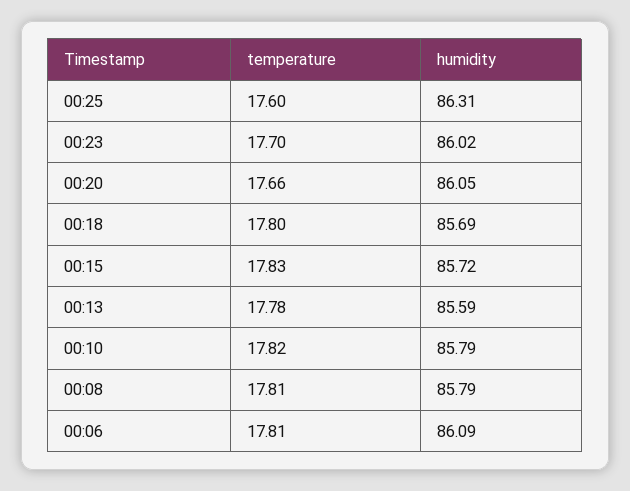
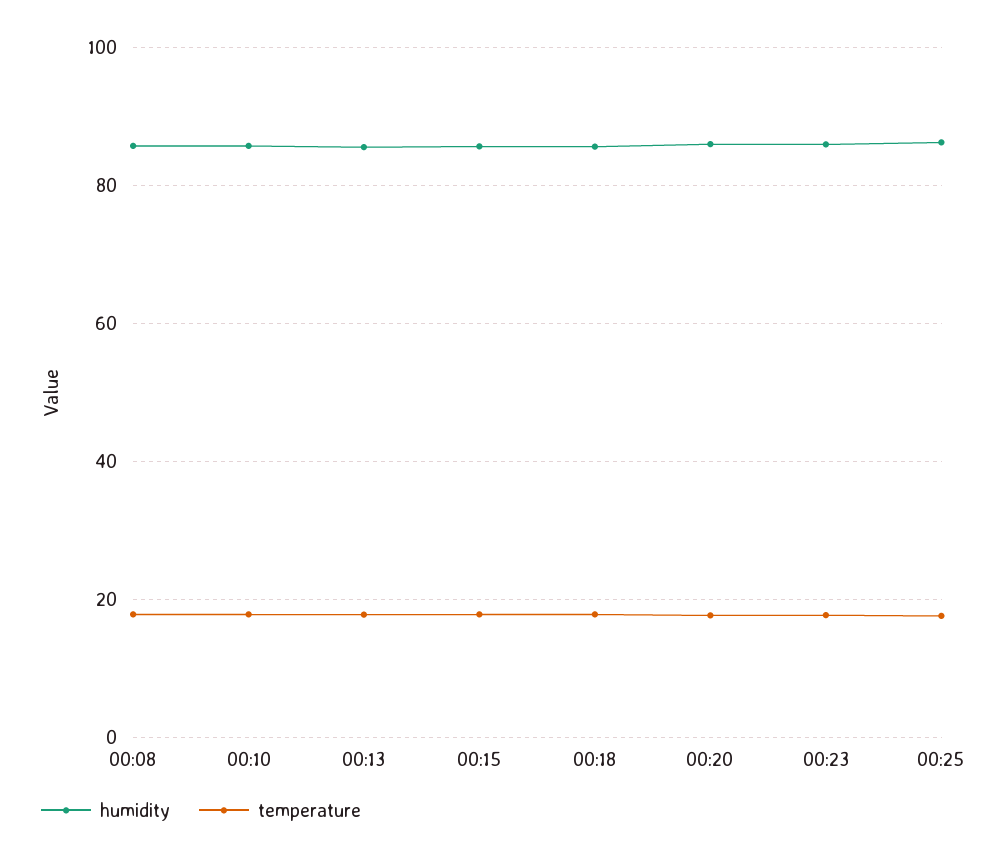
temperature, 00:06: 17.81 -> none
humidity, 00:06: 86.09 -> none

